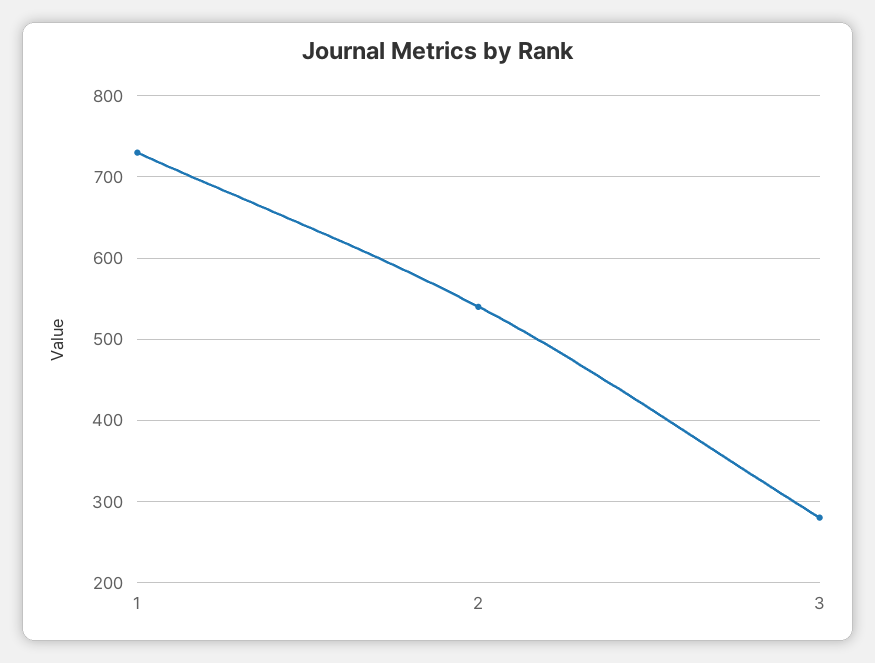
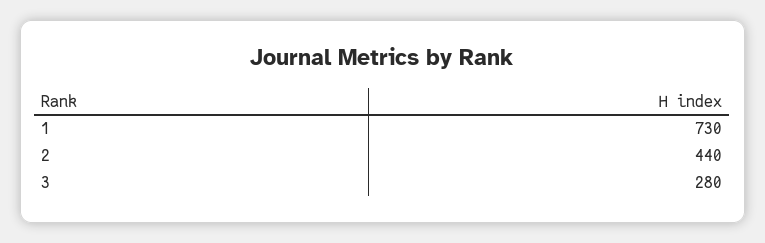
2: 540 -> 440

